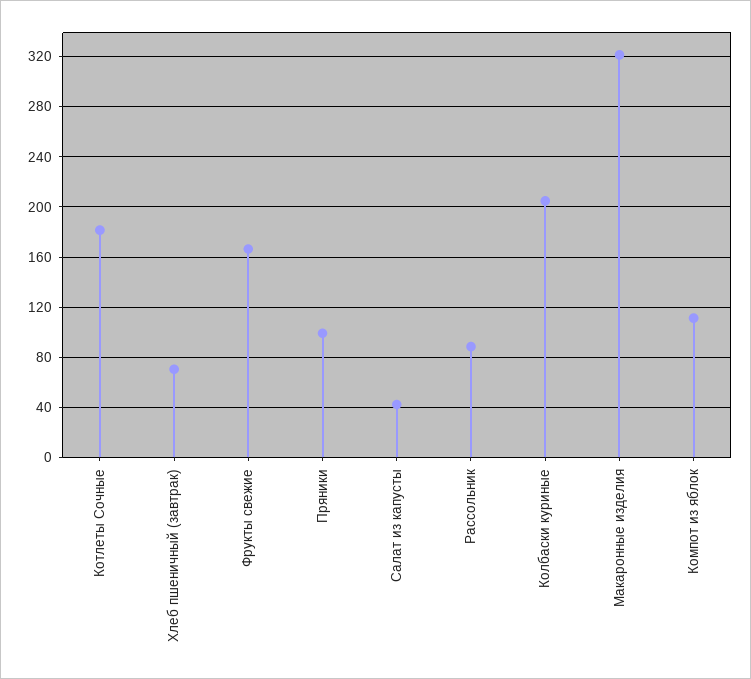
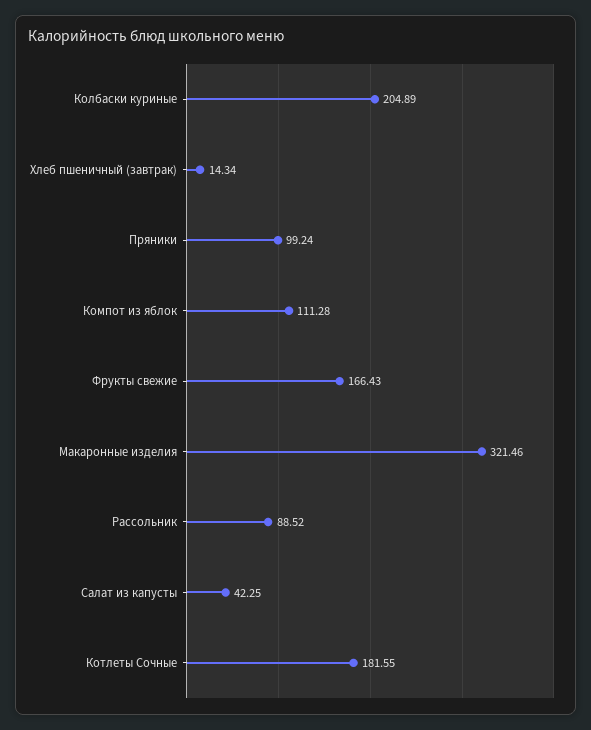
Хлеб пшеничный (завтрак): 70 -> 14.34

